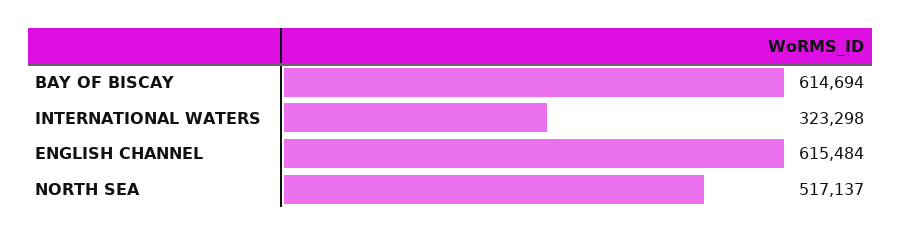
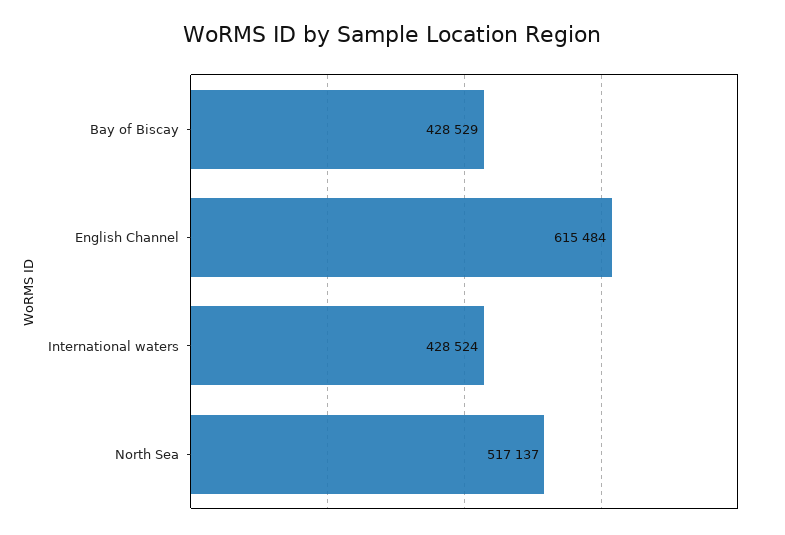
BAY OF BISCAY: 614694 -> 428529
INTERNATIONAL WATERS: 323298 -> 428524

